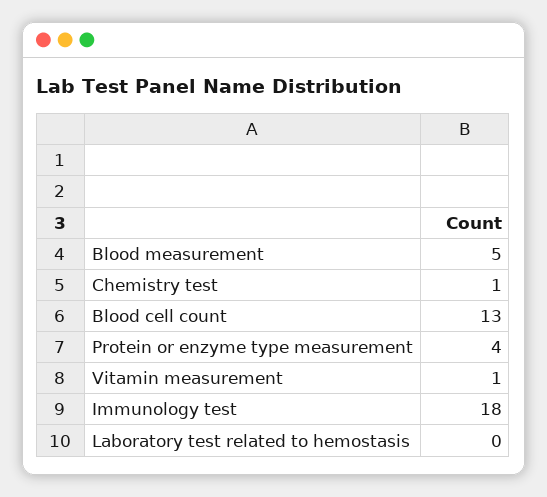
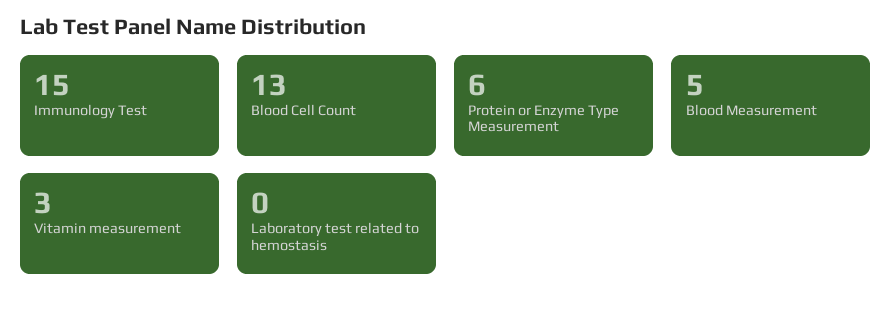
Chemistry test: 1 -> none
Protein or enzyme type measurement: 4 -> 6
Vitamin measurement: 1 -> 3
Immunology test: 18 -> 15

